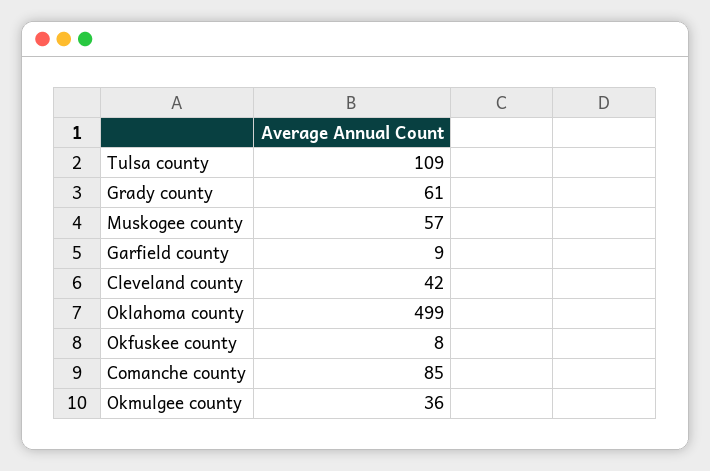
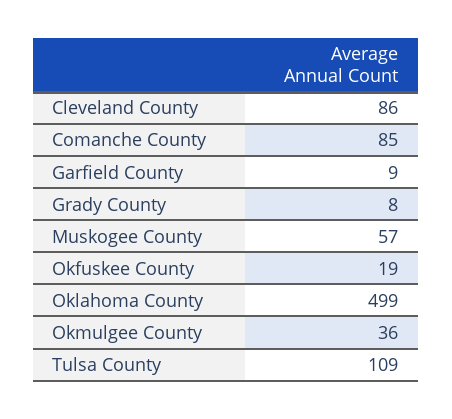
Grady county: 61 -> 8
Cleveland county: 42 -> 86
Okfuskee county: 8 -> 19

